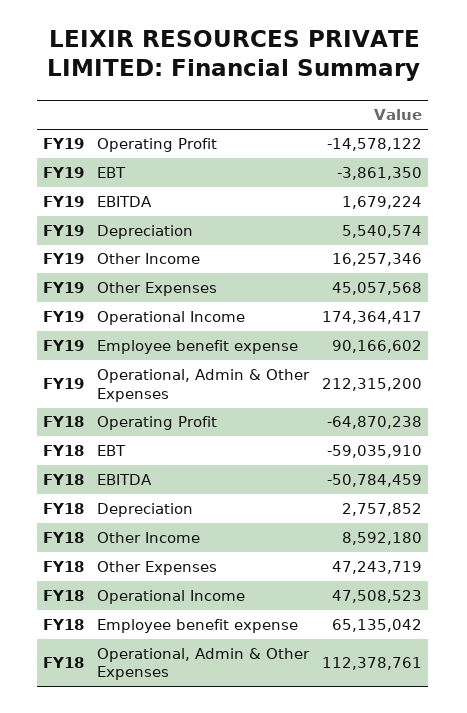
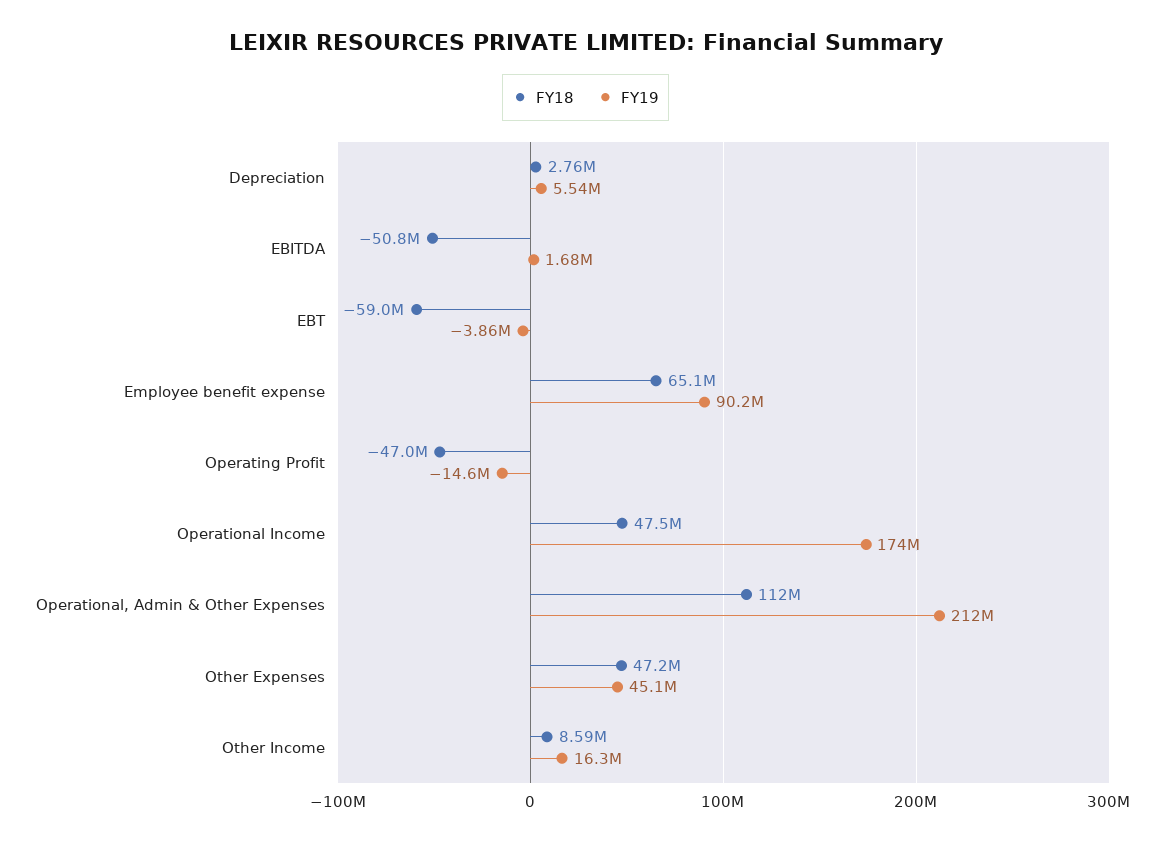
FY18, Operating Profit: -64870238 -> -47000000

